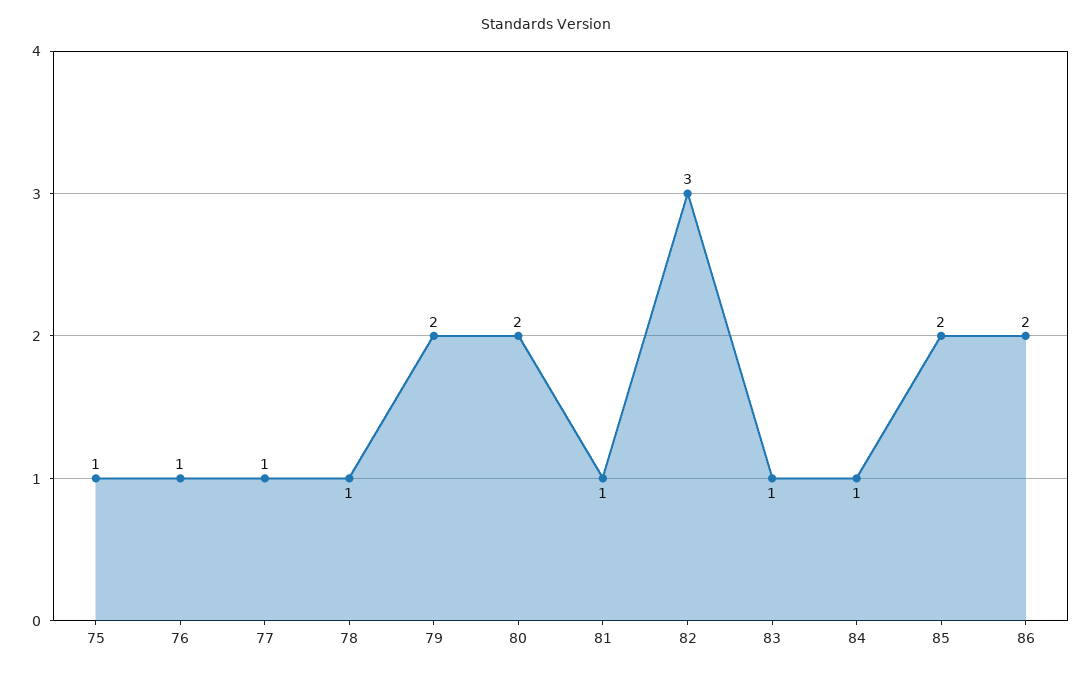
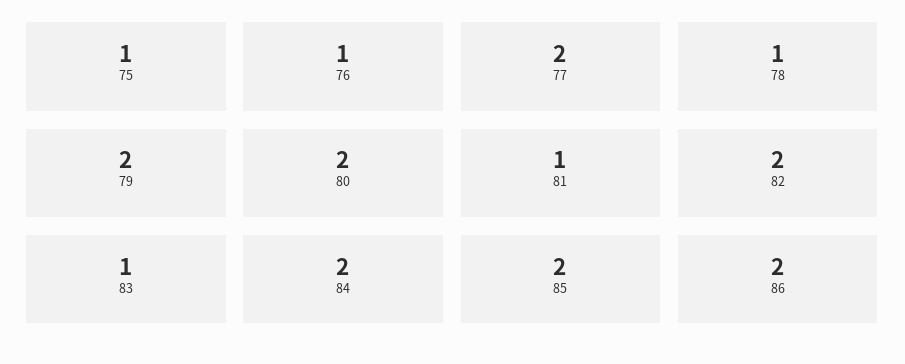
77: 1 -> 2
82: 3 -> 2
84: 1 -> 2

